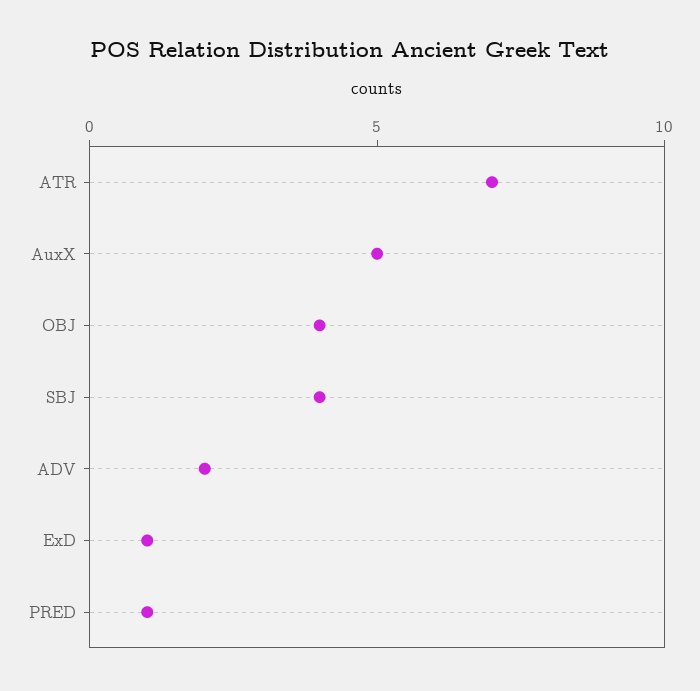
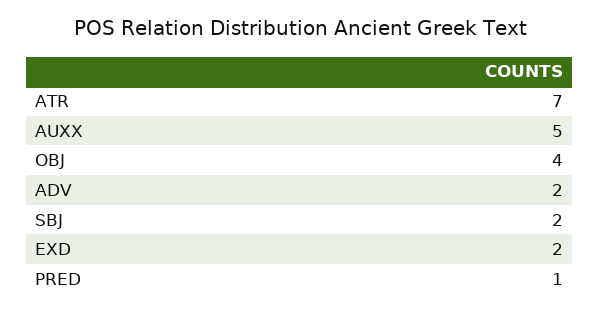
SBJ: 4 -> 2
ExD: 1 -> 2

